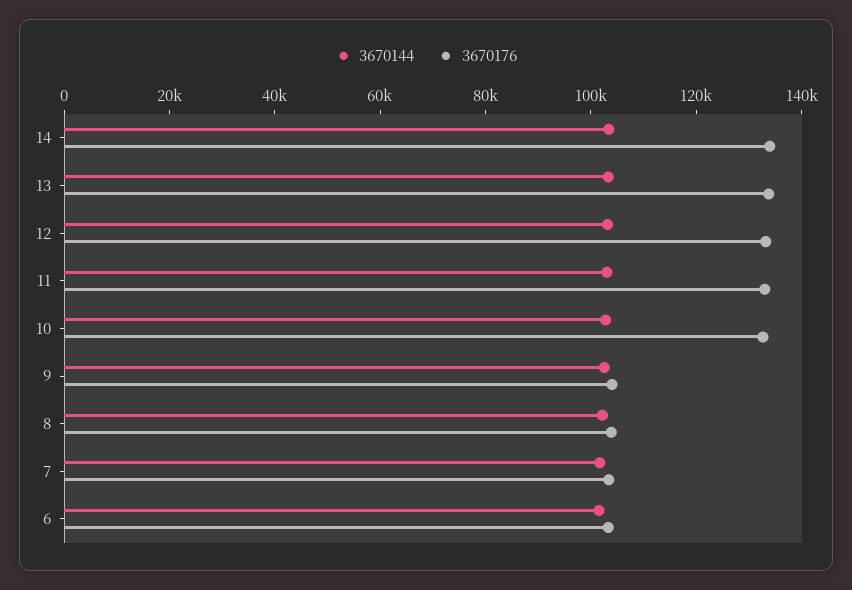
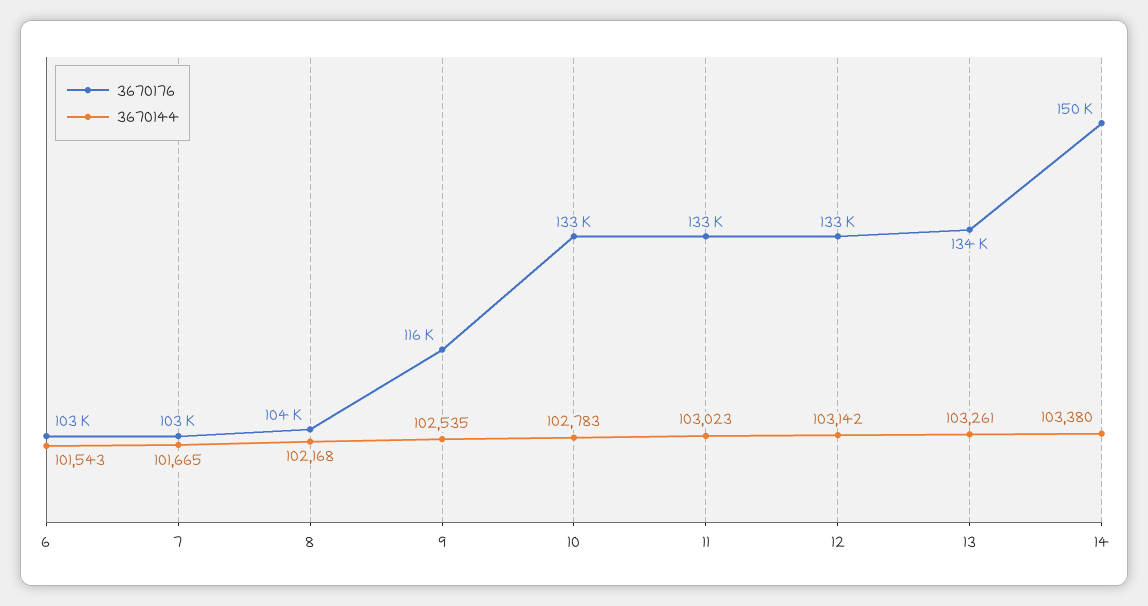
3670176, 14: 135000 -> 150000
3670176, 9: 105000 -> 116000

